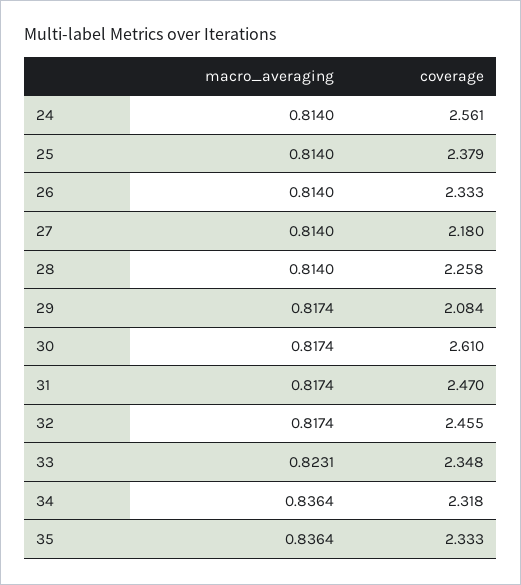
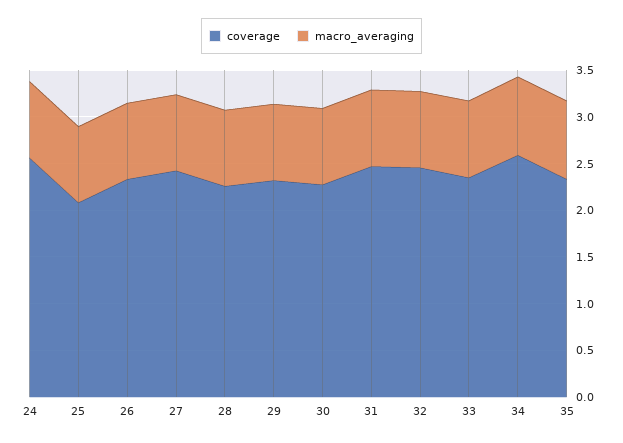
coverage, 25: 2.379 -> 2.1
coverage, 27: 2.18 -> 2.4
coverage, 29: 2.084 -> 2.3
coverage, 30: 2.61 -> 2.3
coverage, 34: 2.318 -> 2.6

